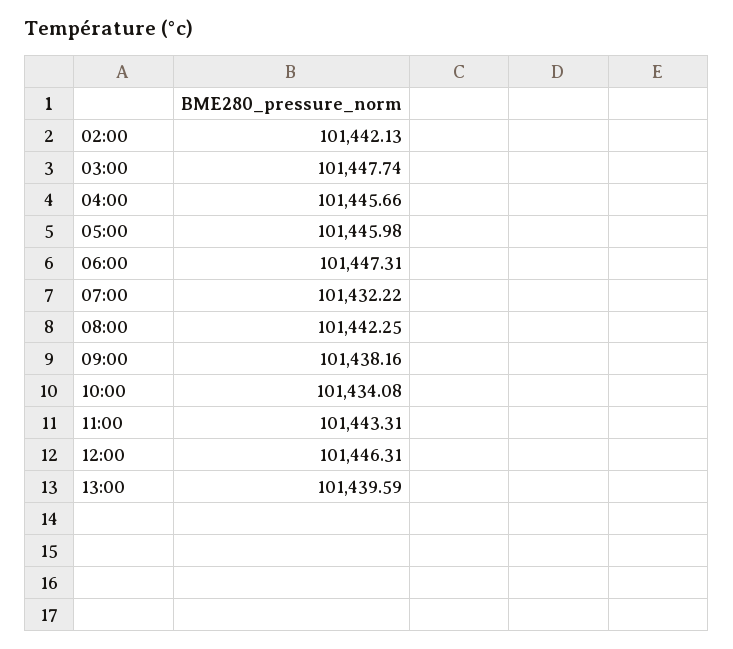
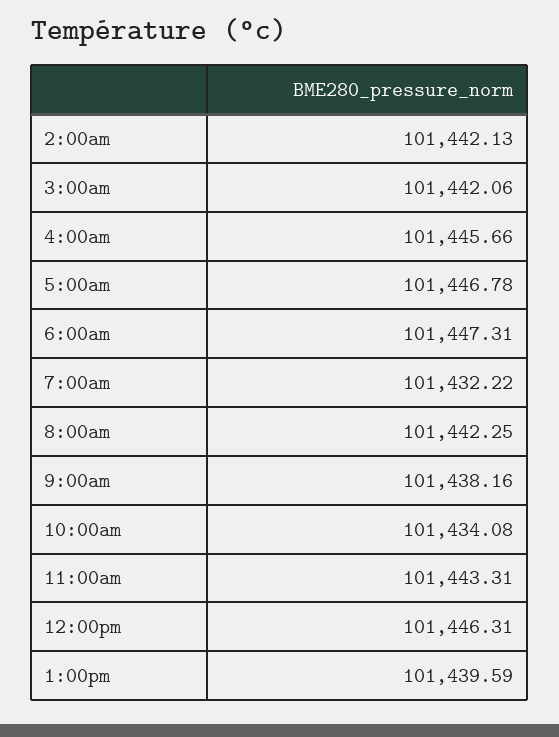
03:00: 101447.74 -> 101442.06
05:00: 101445.98 -> 101446.78

